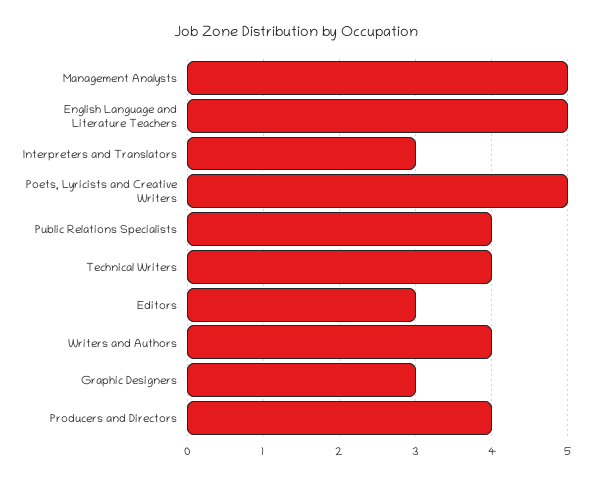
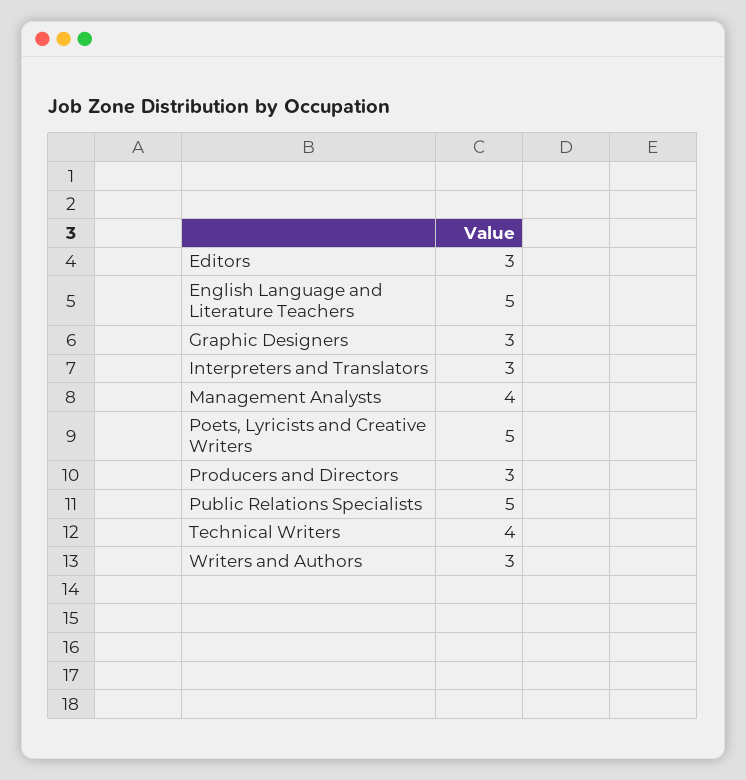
Management Analysts: 5 -> 4
Public Relations Specialists: 4 -> 5
Writers and Authors: 4 -> 3
Producers and Directors: 4 -> 3

